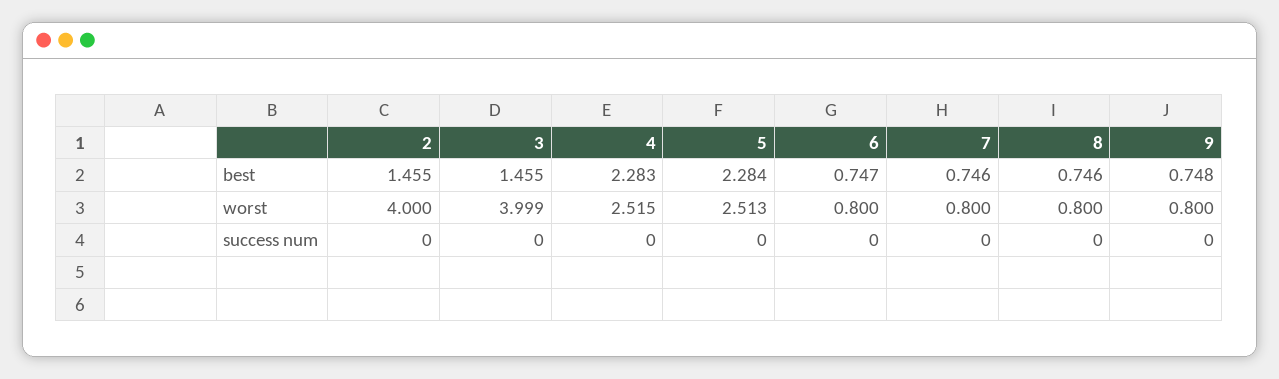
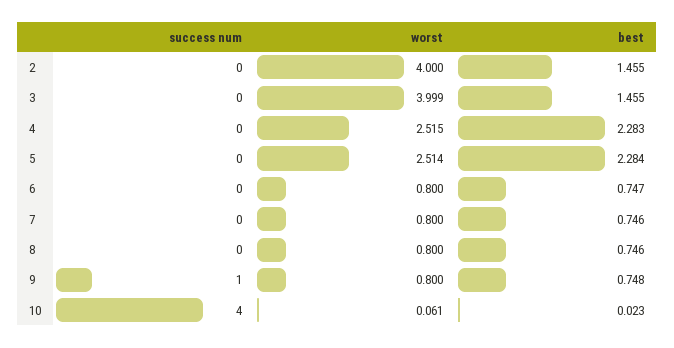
5, worst: 2.513 -> 2.514
9, success num: 0 -> 1
10, success num: none -> 4
10, worst: none -> 0.061
10, best: none -> 0.023

